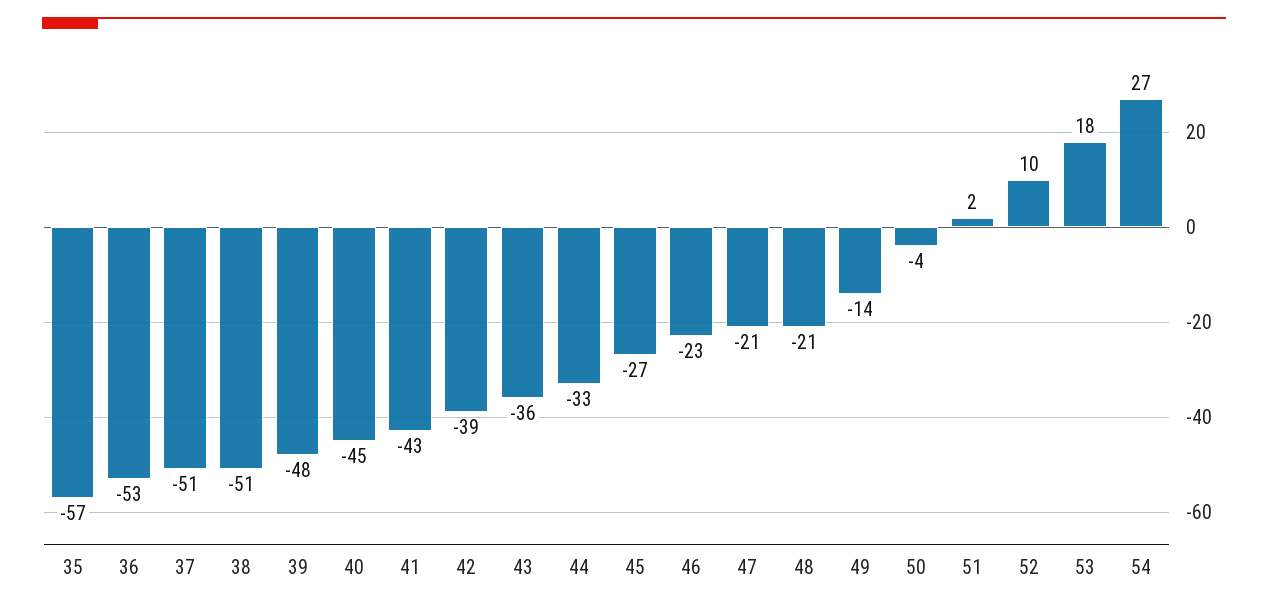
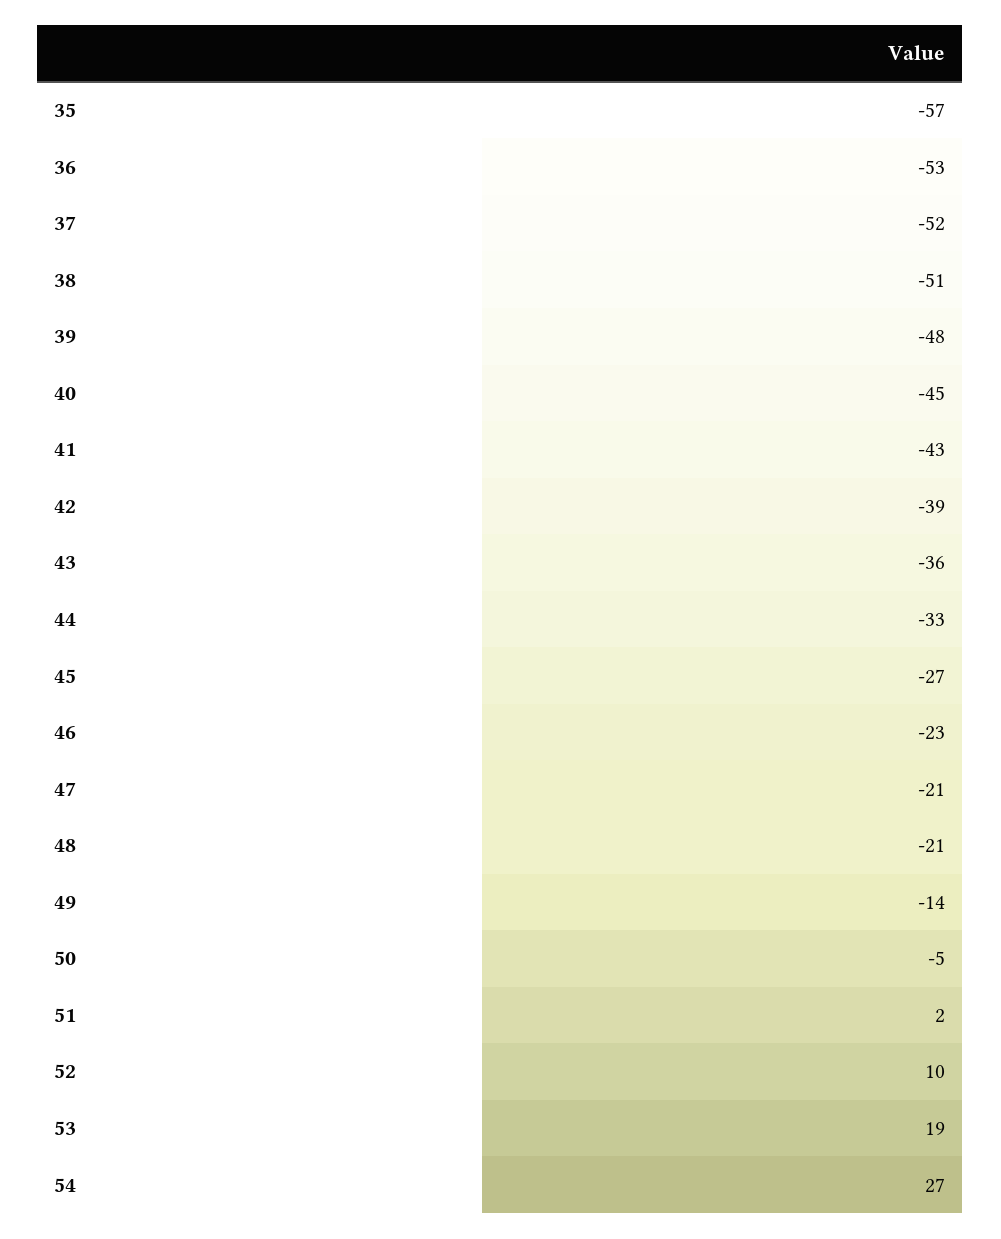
37: -51 -> -52
50: -4 -> -5
53: 18 -> 19

